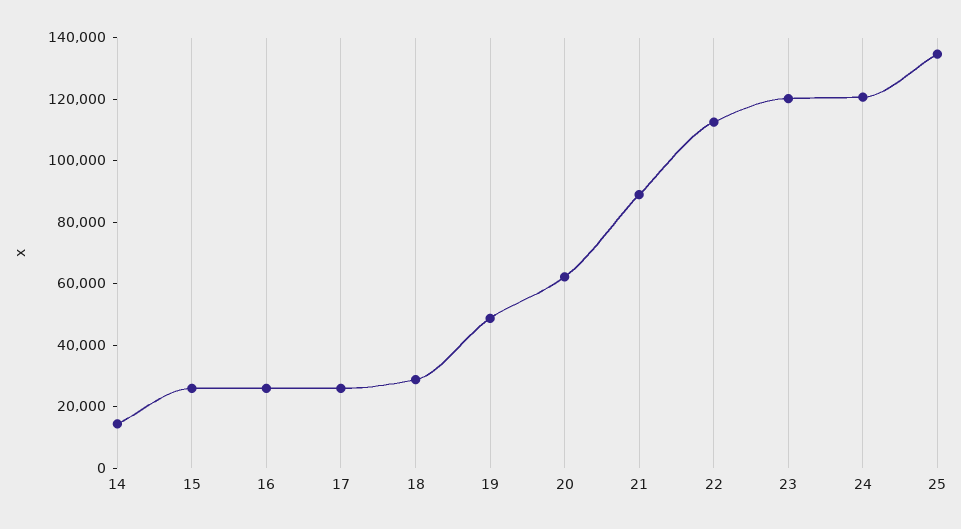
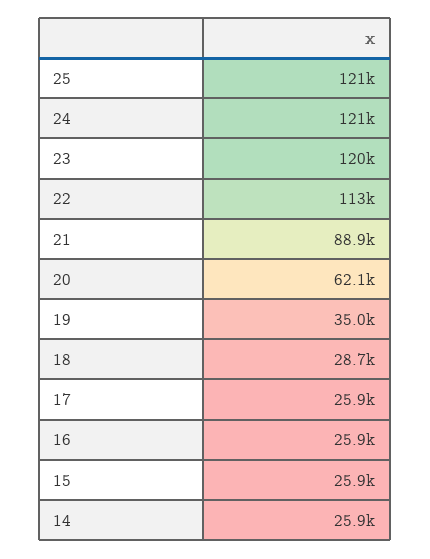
14: 15000 -> 25900
19: 50000 -> 35000
25: 135000 -> 121000

